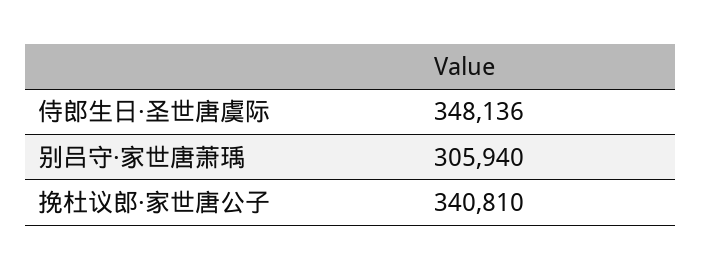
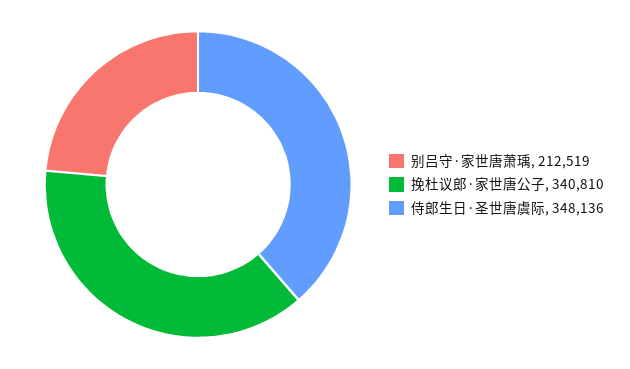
别吕守·家世唐萧瑀: 305940 -> 212519

